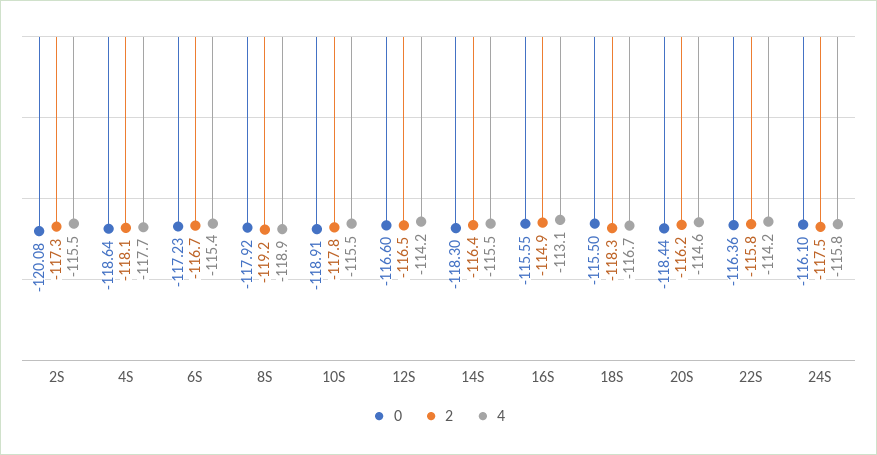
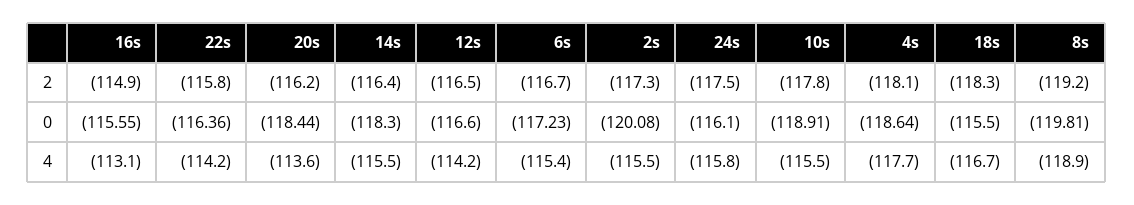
0, 8S: -117.92 -> -119.81
4, 20S: -114.6 -> -113.6

